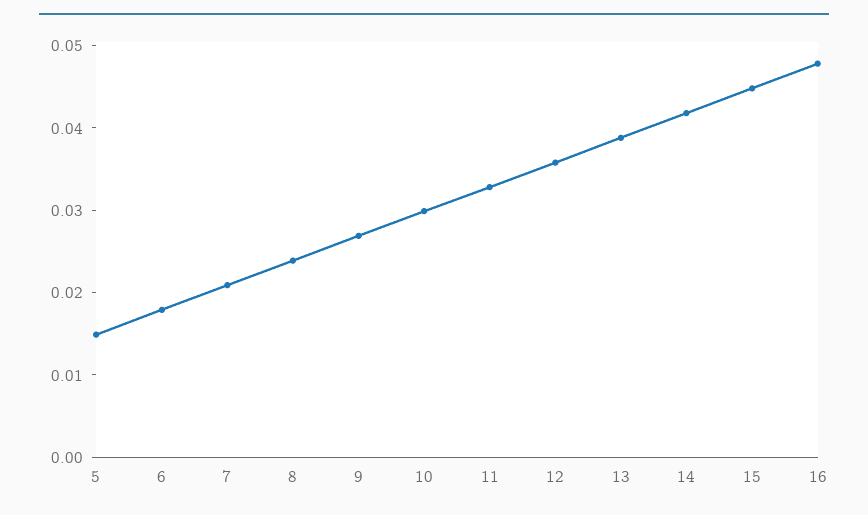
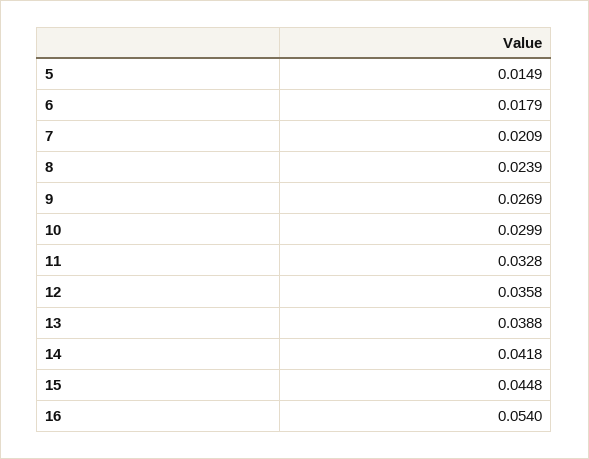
16: 0.048 -> 0.054

